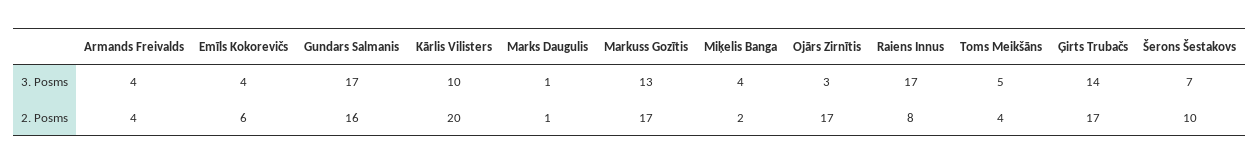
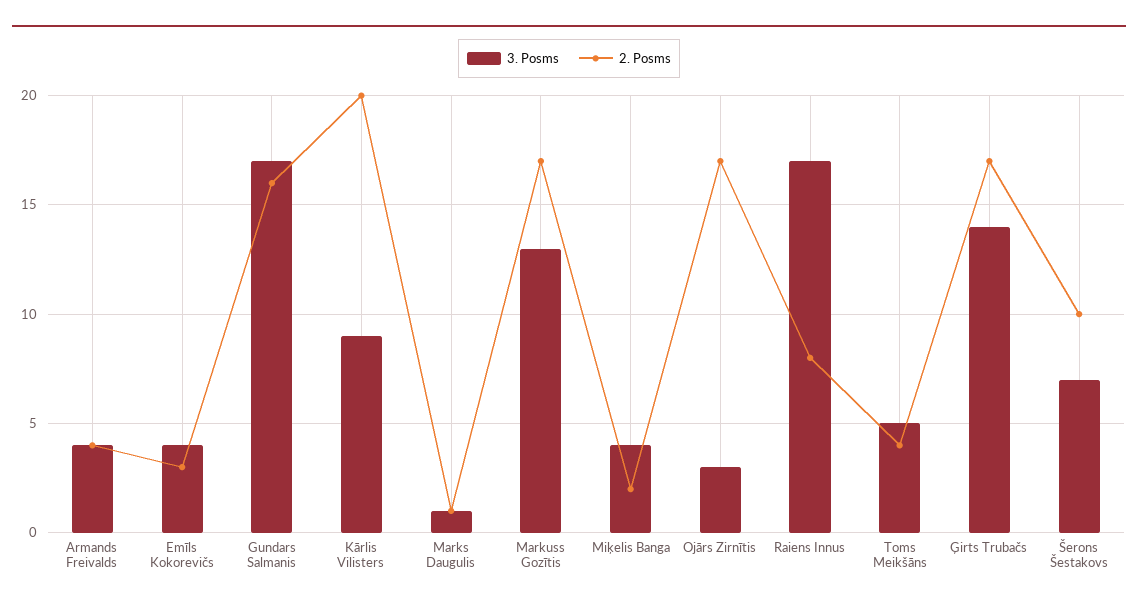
3. Posms, Kārlis Vilisters: 10 -> 9
2. Posms, Emīls Kokorevičs: 6 -> 3

